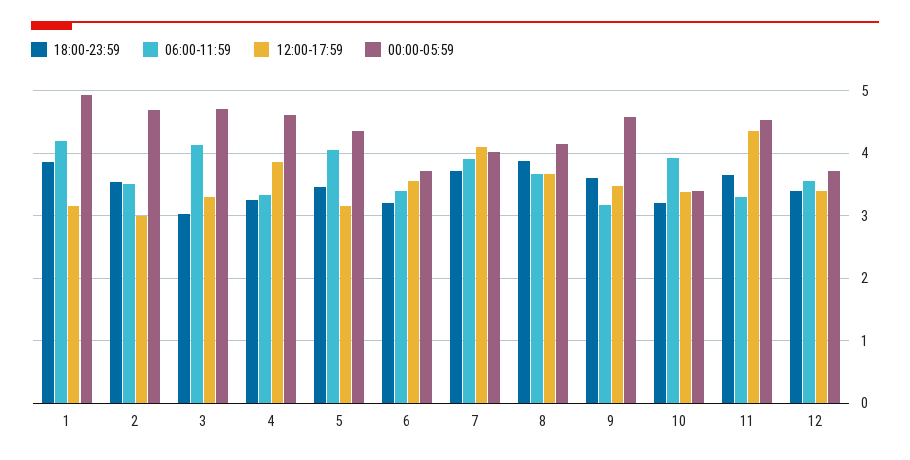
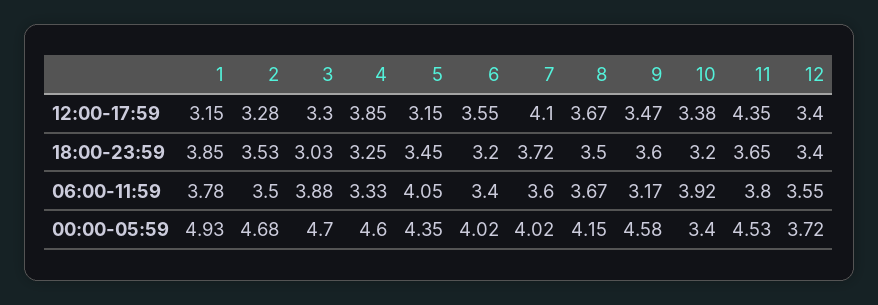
06:00-11:59, 1: 4.2 -> 3.78
12:00-17:59, 2: 3 -> 3.28
06:00-11:59, 3: 4.1 -> 3.88
00:00-05:59, 6: 3.7 -> 4.02
06:00-11:59, 7: 3.9 -> 3.6
18:00-23:59, 8: 3.9 -> 3.5
06:00-11:59, 11: 3.3 -> 3.8

